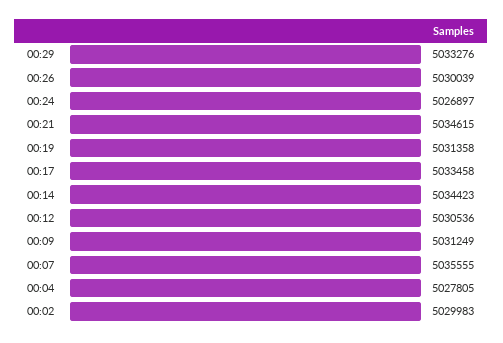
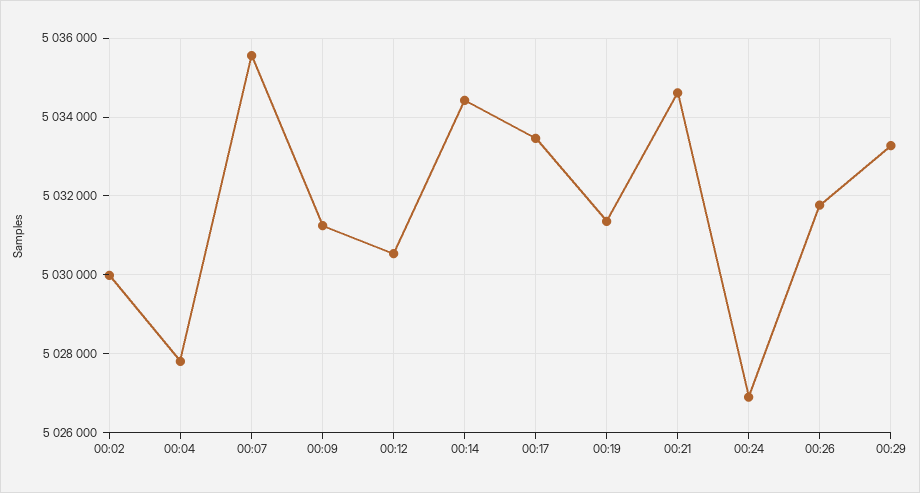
00:26: 5030039 -> 5031800

